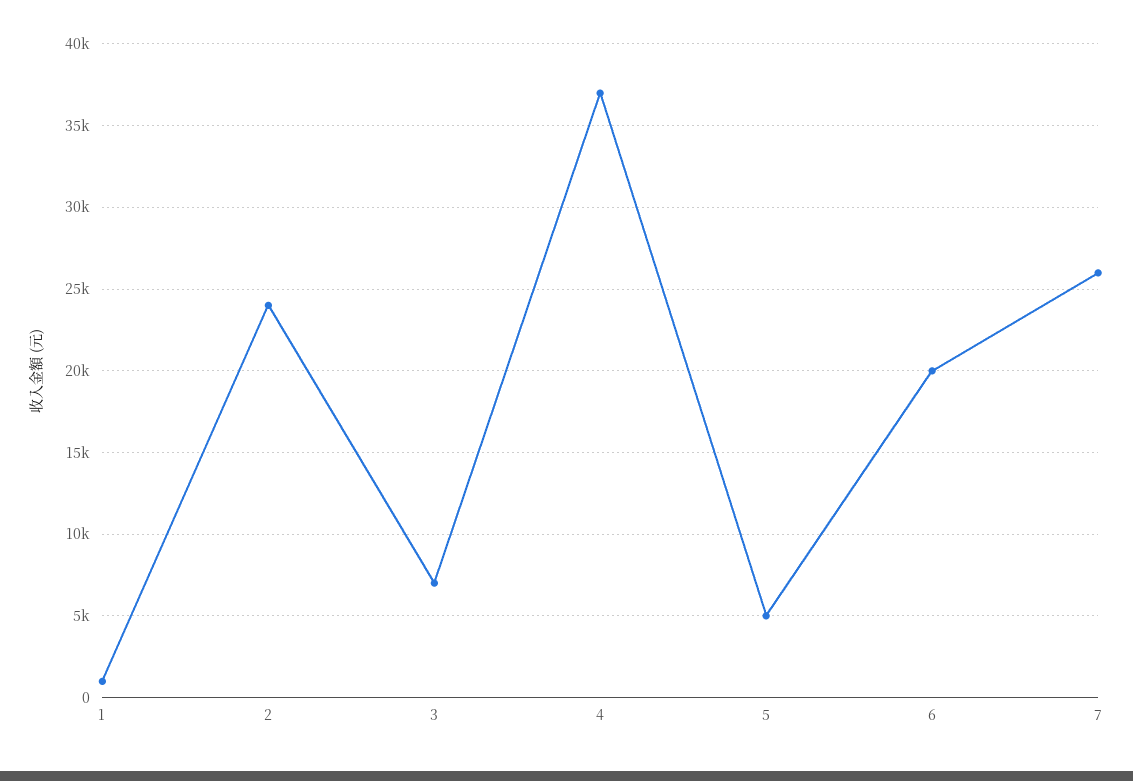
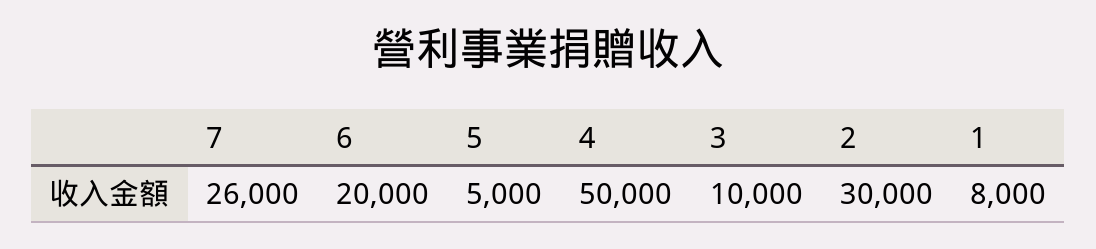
1: 1000 -> 8000
2: 24000 -> 30000
3: 7000 -> 10000
4: 37000 -> 50000

